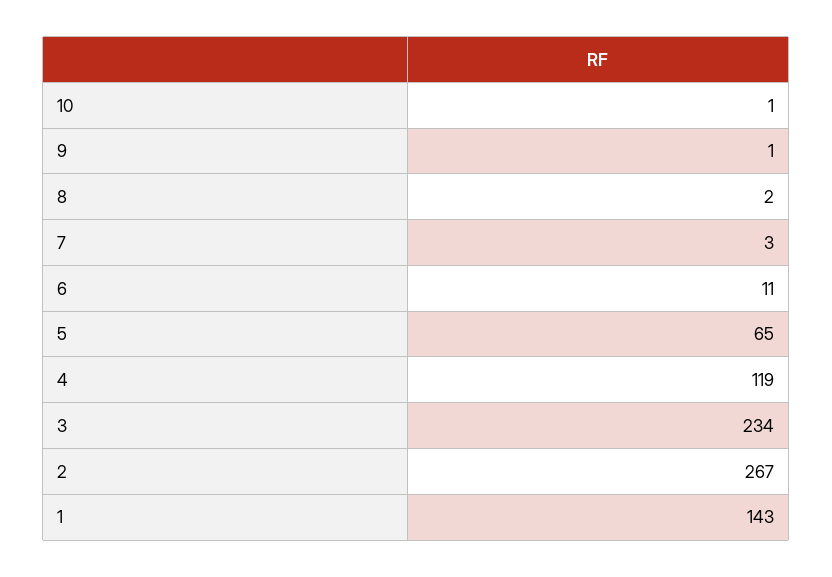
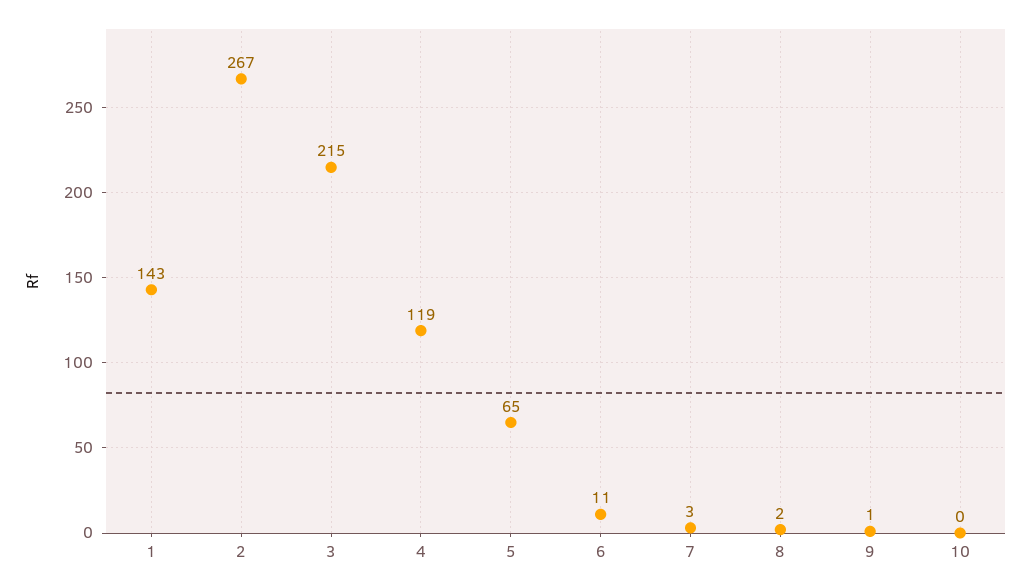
10: 1 -> 0
3: 234 -> 215

